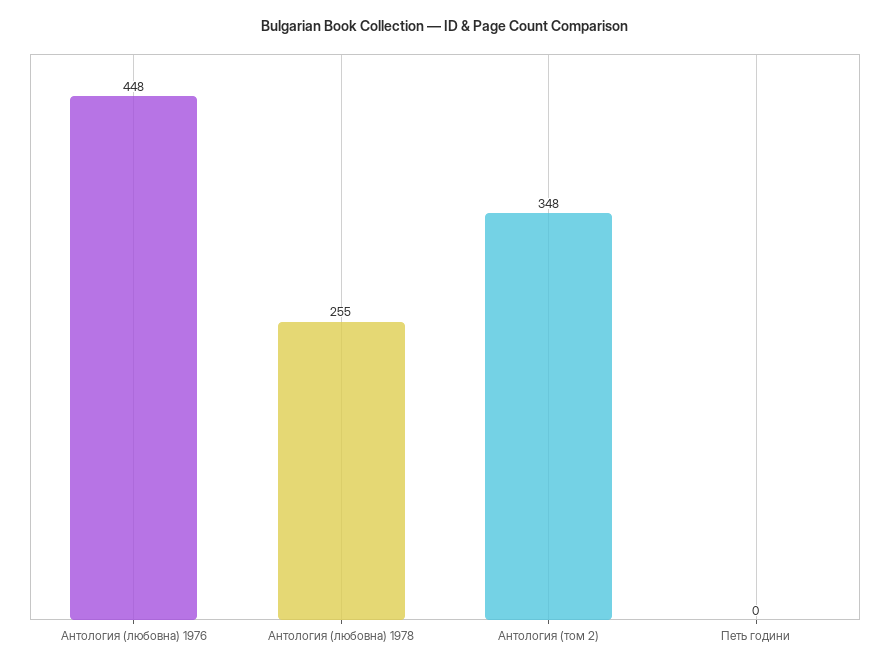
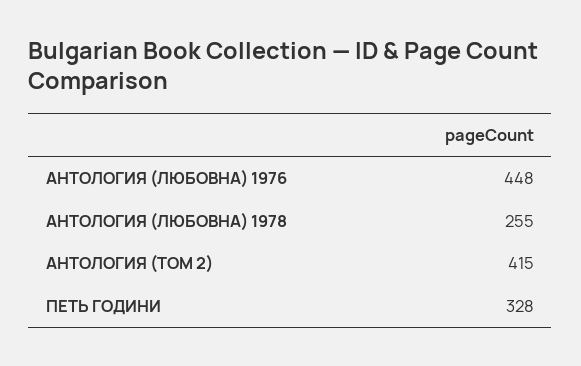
Антология (том 2): 348 -> 415
Петь години: 0 -> 328

